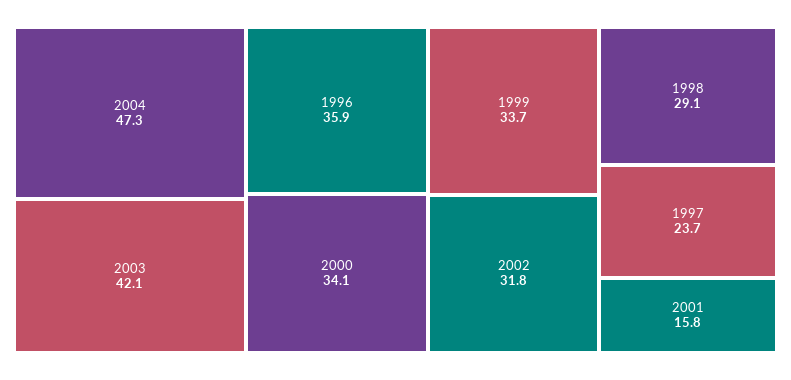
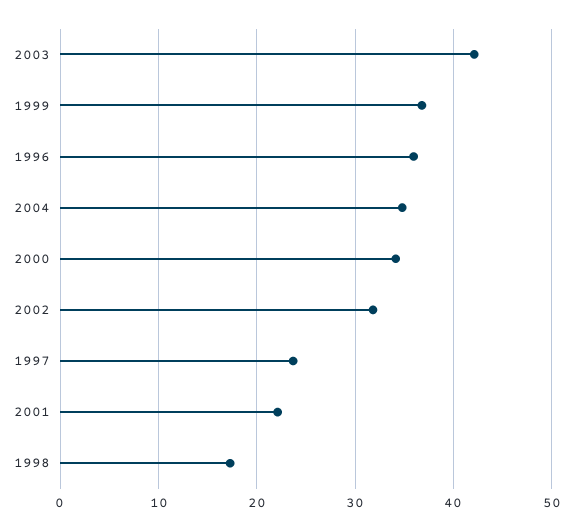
2004: 47.3 -> 35
1999: 33.7 -> 37
1998: 29.1 -> 17
2001: 15.8 -> 22

